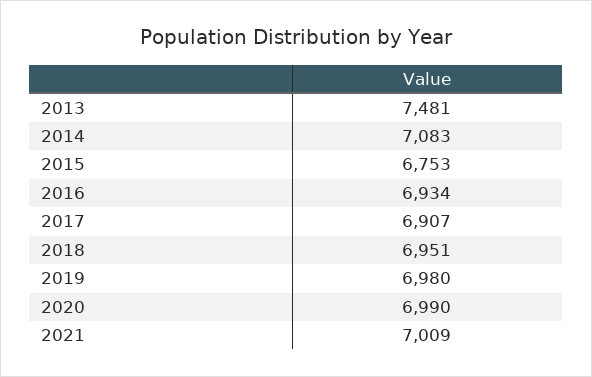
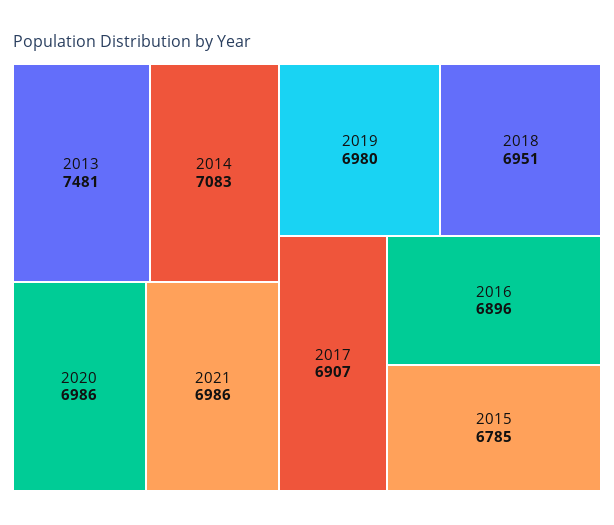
2015: 6753 -> 6785
2016: 6934 -> 6896
2020: 6990 -> 6986
2021: 7009 -> 6986

